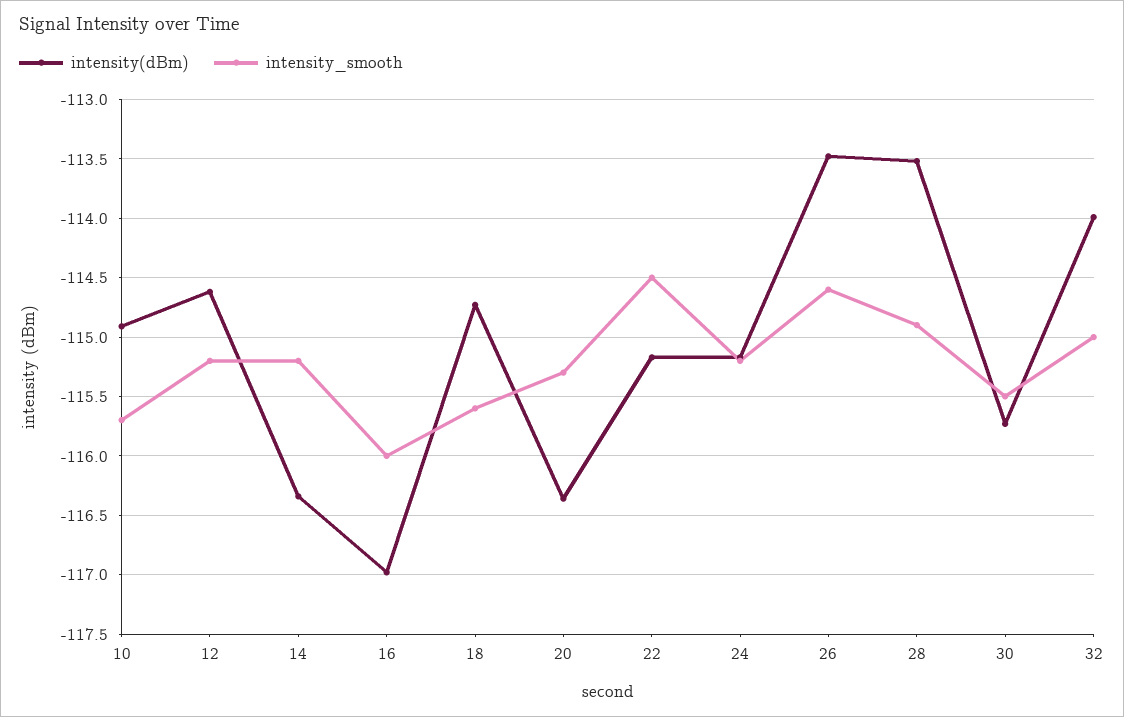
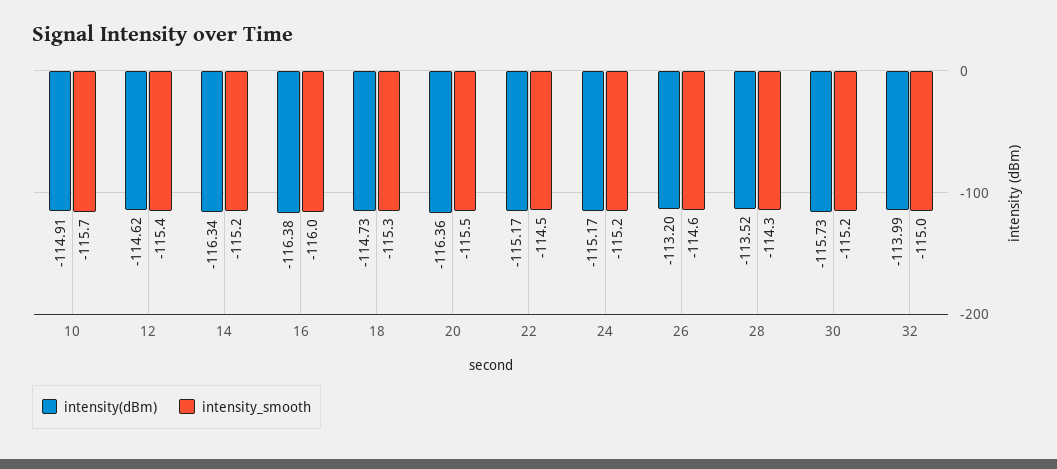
intensity_smooth, 12: -115.2 -> -115.4
intensity(dBm), 16: -117 -> -116.38
intensity_smooth, 18: -115.6 -> -115.3
intensity_smooth, 20: -115.3 -> -115.5
intensity(dBm), 26: -113.5 -> -113.2
intensity_smooth, 28: -114.9 -> -114.3
intensity_smooth, 30: -115.5 -> -115.2

